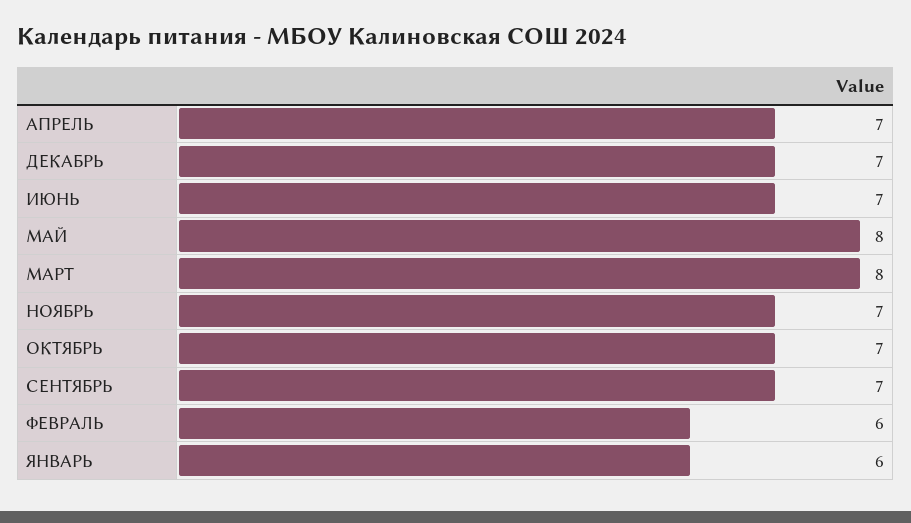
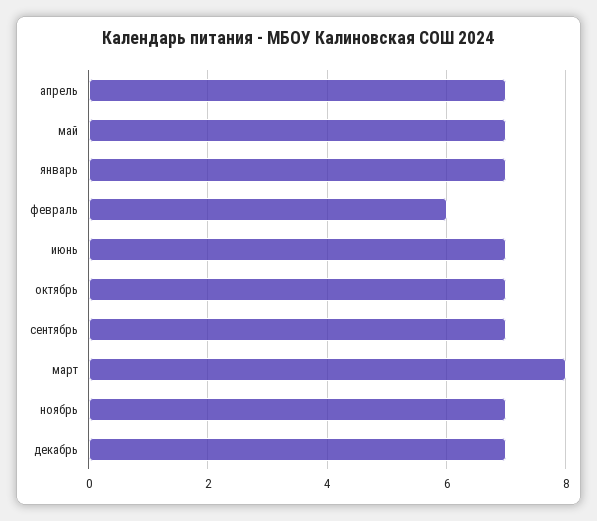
МАЙ: 8 -> 7
ЯНВАРЬ: 6 -> 7

